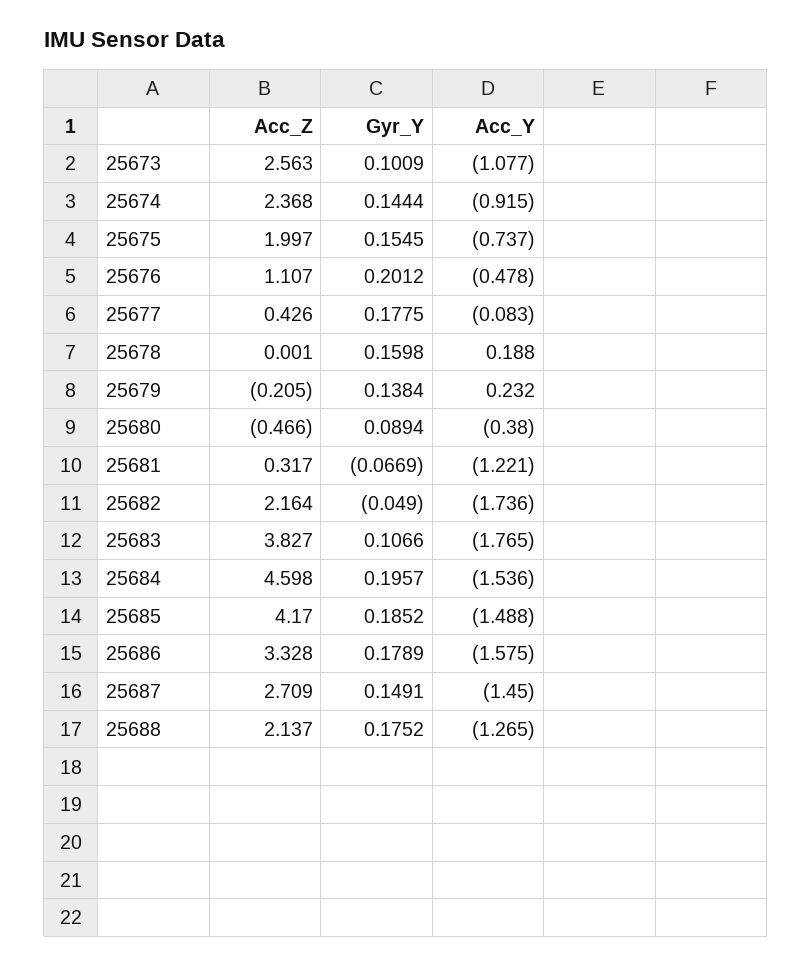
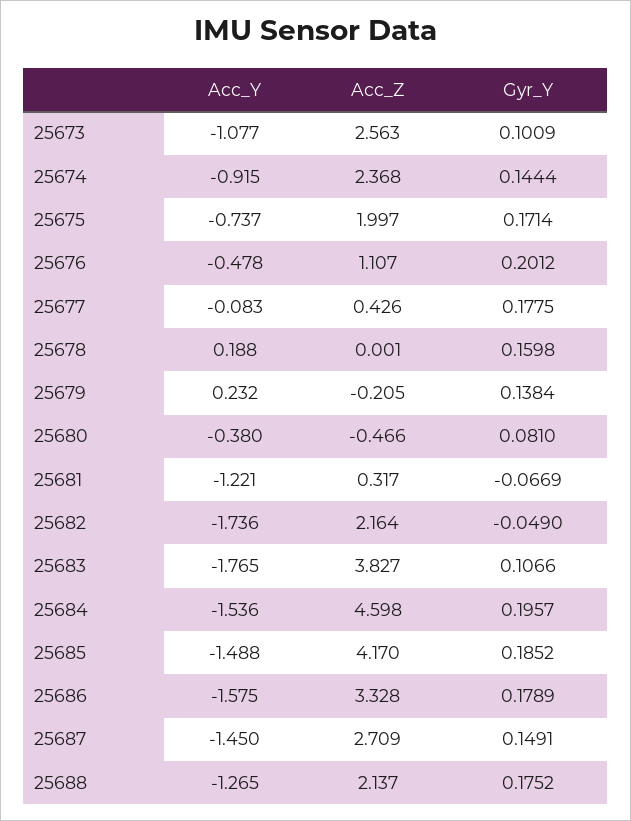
Gyr_Y, 25675: 0.1545 -> 0.1714
Gyr_Y, 25680: 0.0894 -> 0.081

